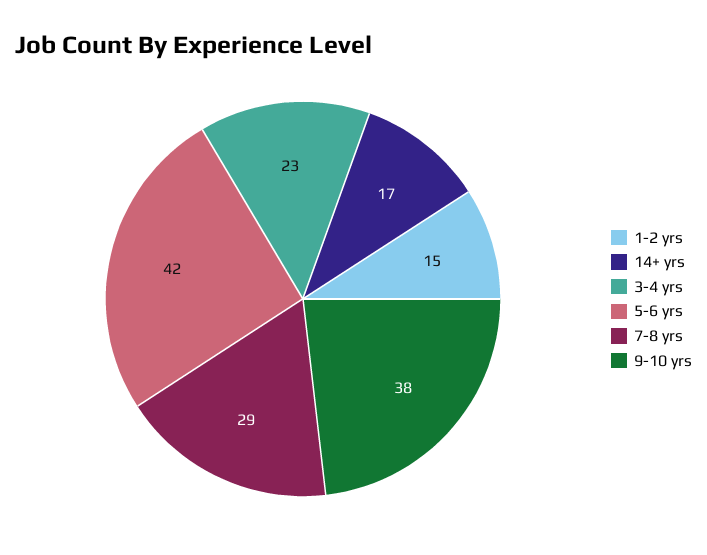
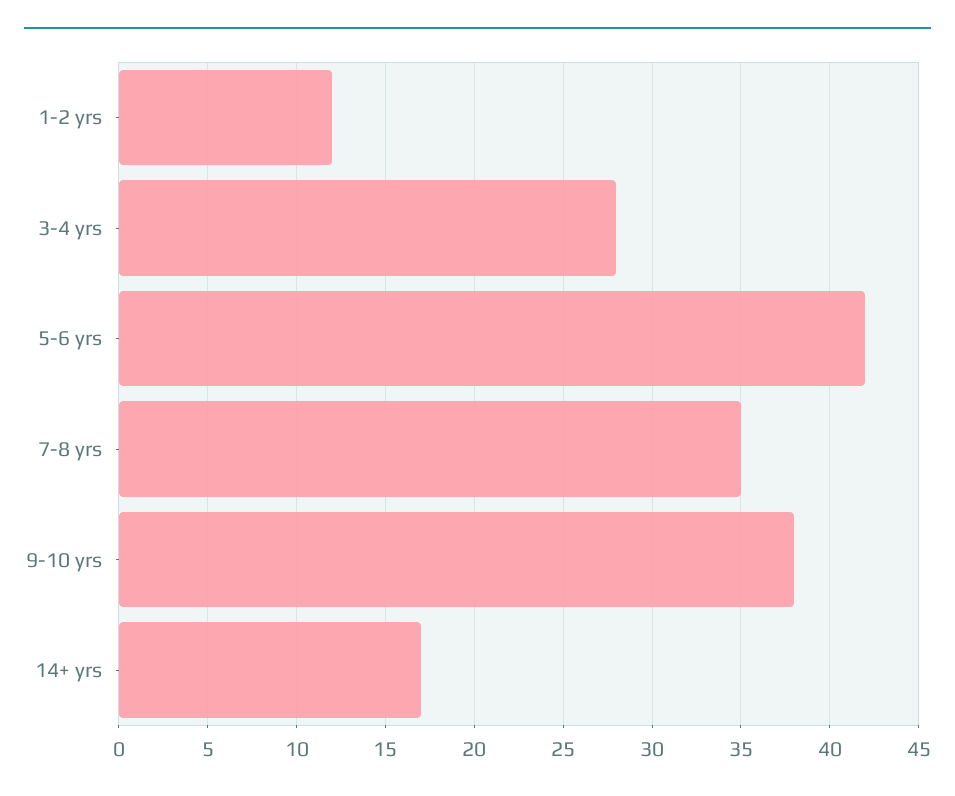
1-2 yrs: 15 -> 12
3-4 yrs: 23 -> 28
7-8 yrs: 29 -> 35

